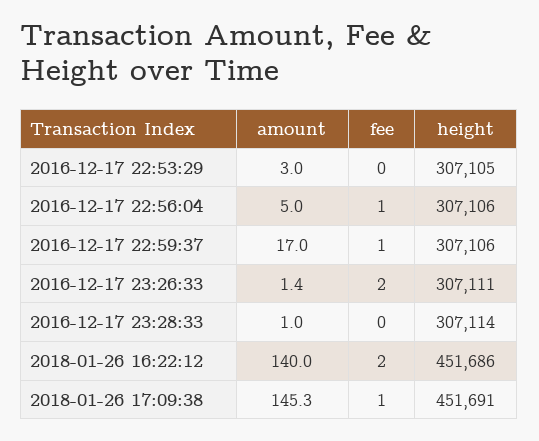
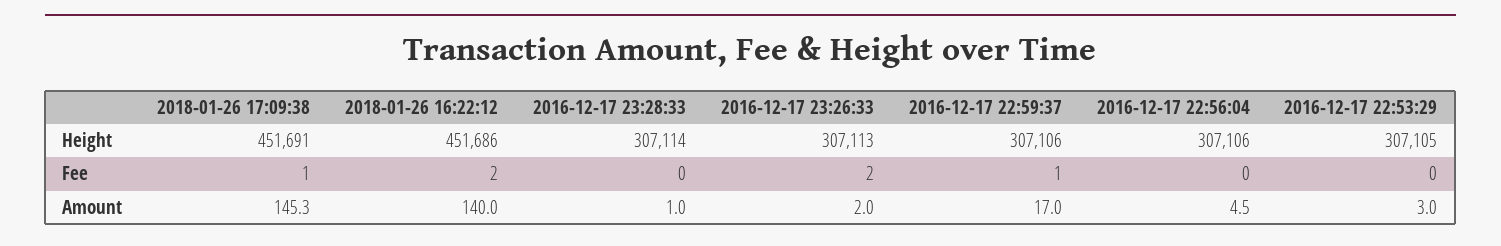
amount, 2016-12-17 22:56:04: 5 -> 4.5
fee, 2016-12-17 22:56:04: 1 -> 0
amount, 2016-12-17 23:26:33: 1.4 -> 2
height, 2016-12-17 23:26:33: 307111 -> 307113

